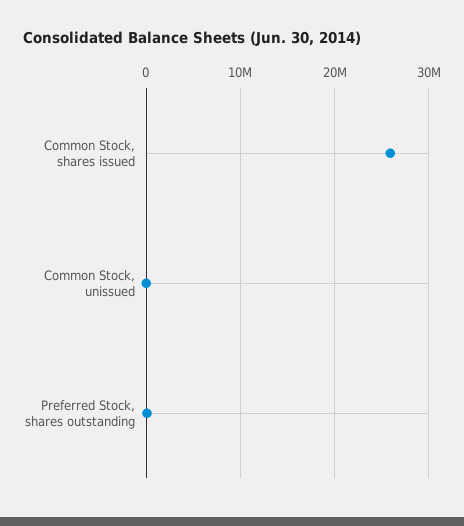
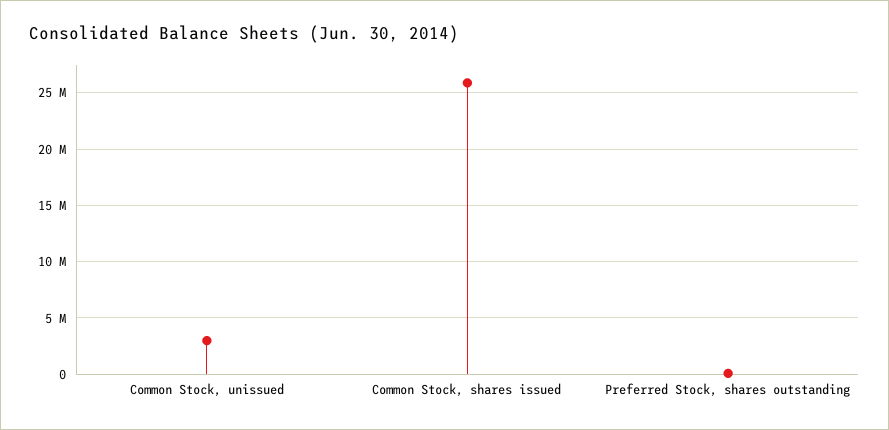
Common Stock, unissued: 0 -> 3000000

